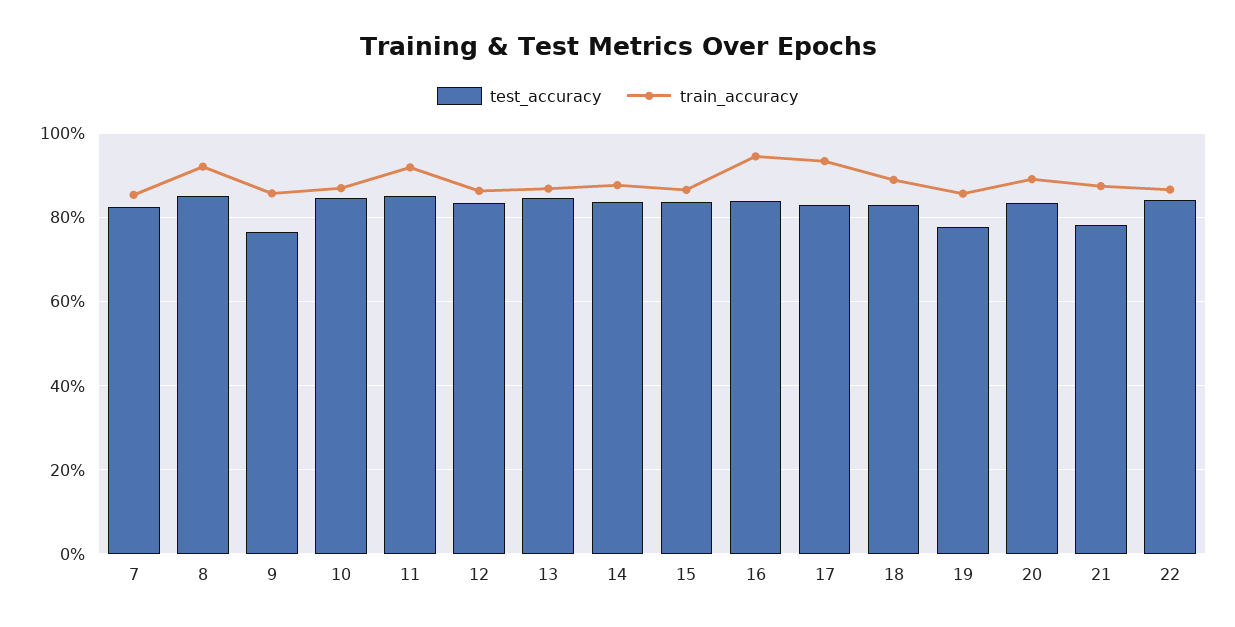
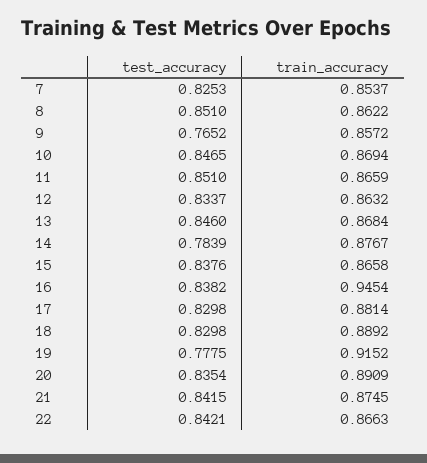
train_accuracy, 8: 0.92 -> 0.8622
train_accuracy, 11: 0.92 -> 0.8659
test_accuracy, 14: 0.84 -> 0.7839
train_accuracy, 17: 0.94 -> 0.8814
train_accuracy, 19: 0.86 -> 0.9152
test_accuracy, 21: 0.78 -> 0.8415

